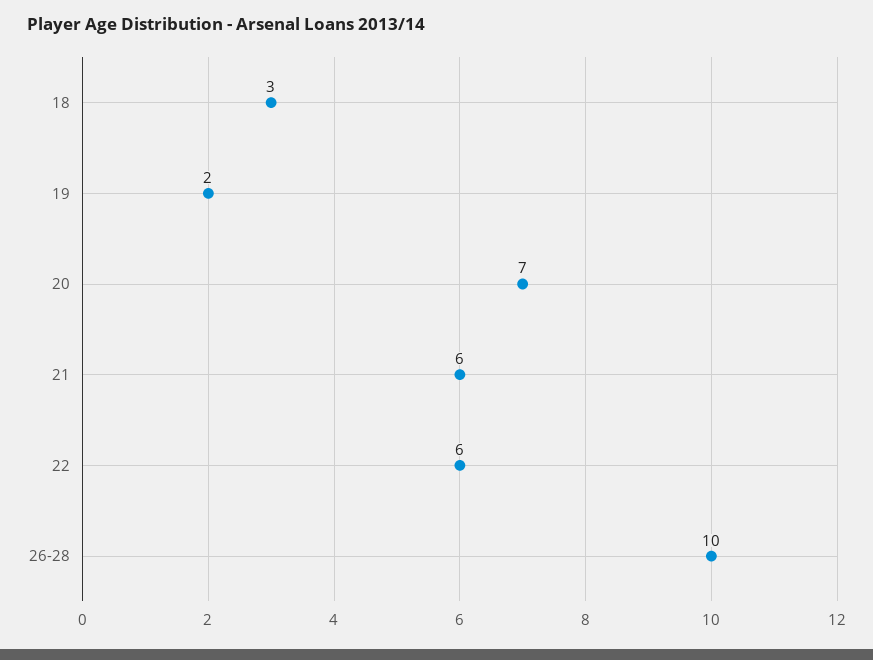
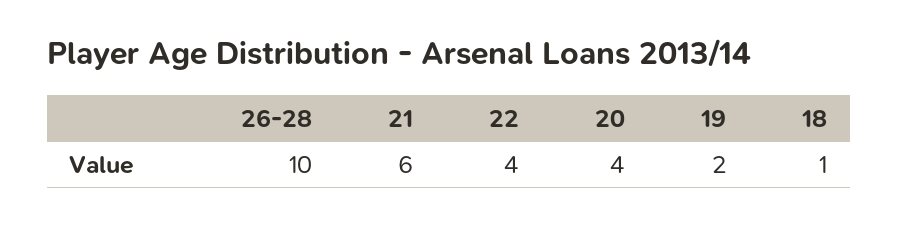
18: 3 -> 1
20: 7 -> 4
22: 6 -> 4

